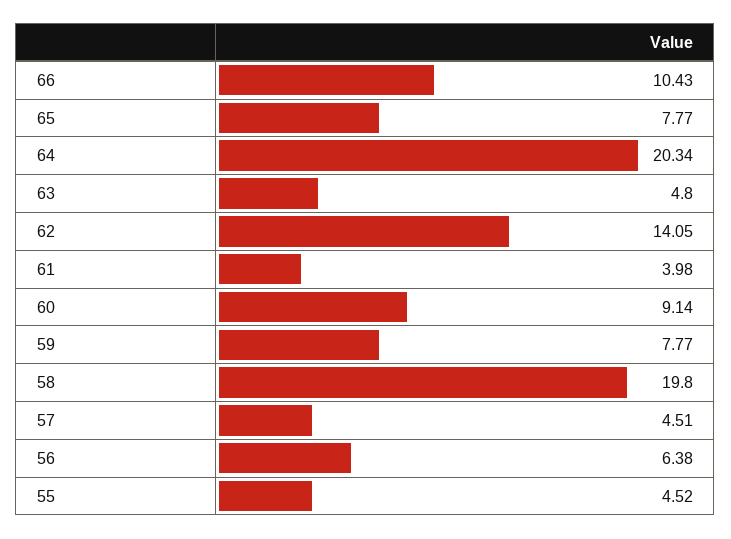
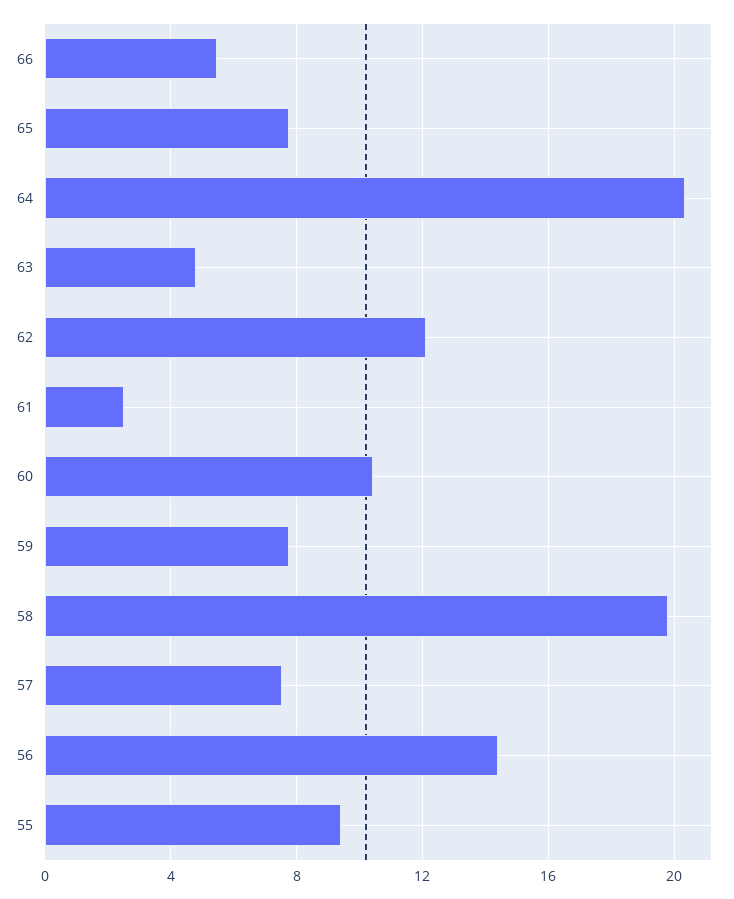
66: 10.43 -> 5.5
62: 14.05 -> 12
61: 3.98 -> 2.5
60: 9.14 -> 10.5
57: 4.51 -> 7.5
56: 6.38 -> 14.5
55: 4.52 -> 9.5

